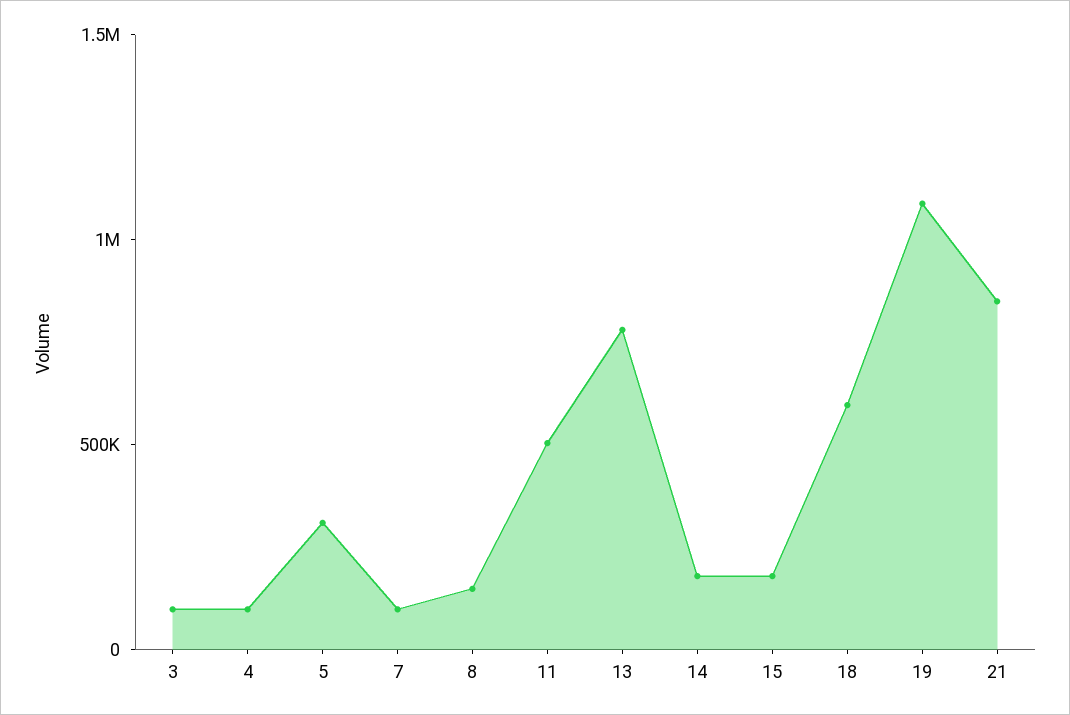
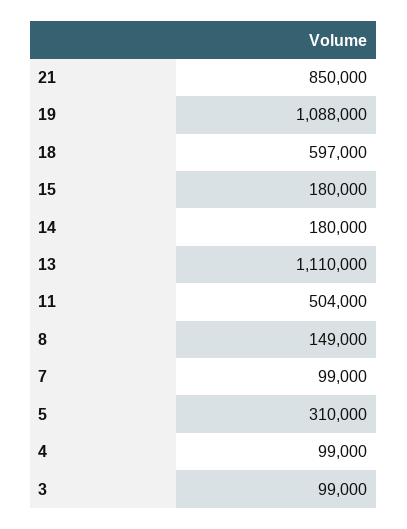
13: 800000 -> 1110000

